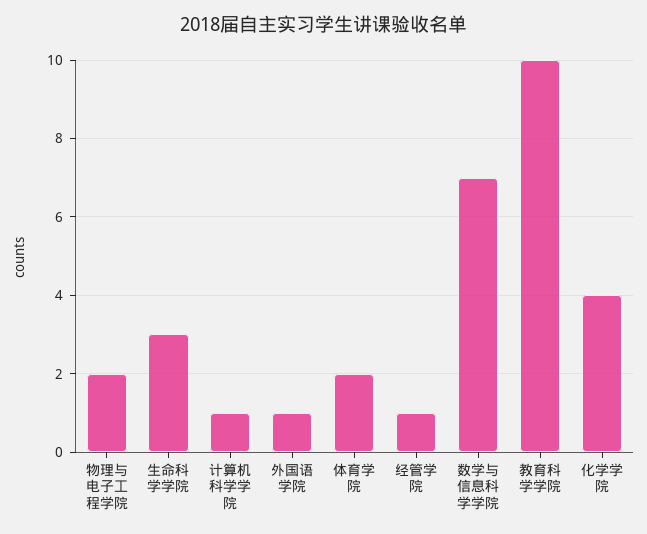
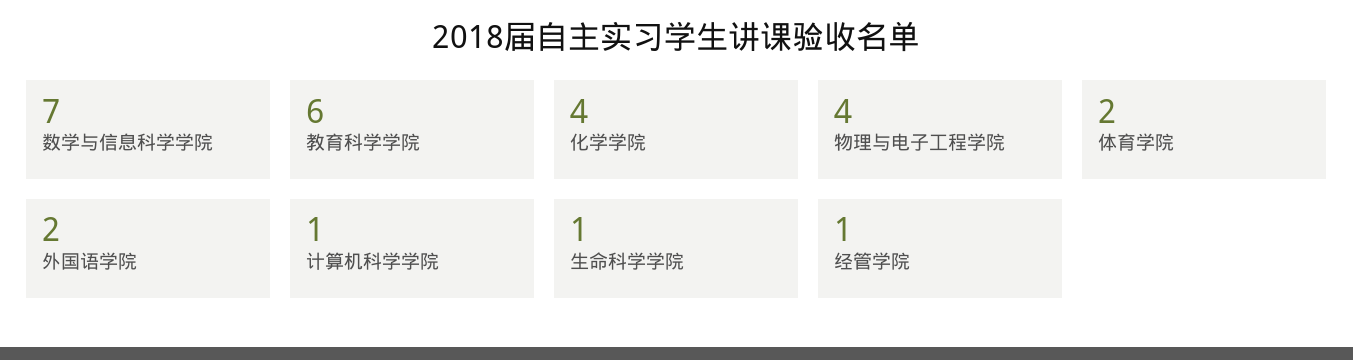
物理与电子工程学院: 2 -> 4
生命科学学院: 3 -> 1
外国语学院: 1 -> 2
教育科学学院: 10 -> 6

